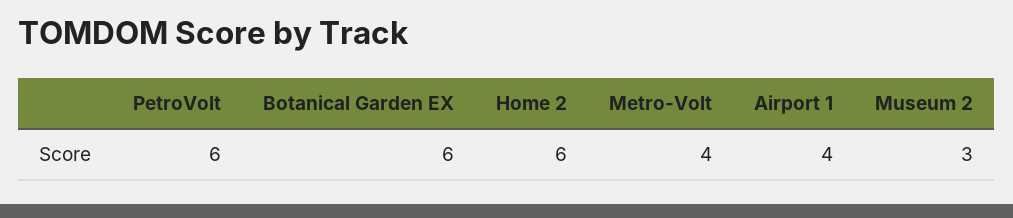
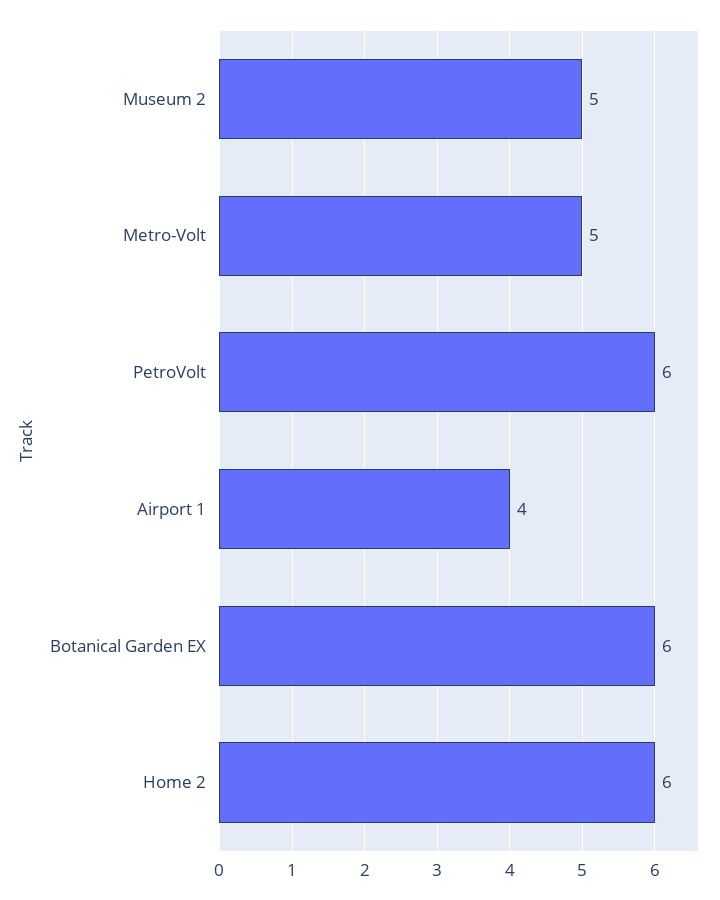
Metro-Volt: 4 -> 5
Museum 2: 3 -> 5

